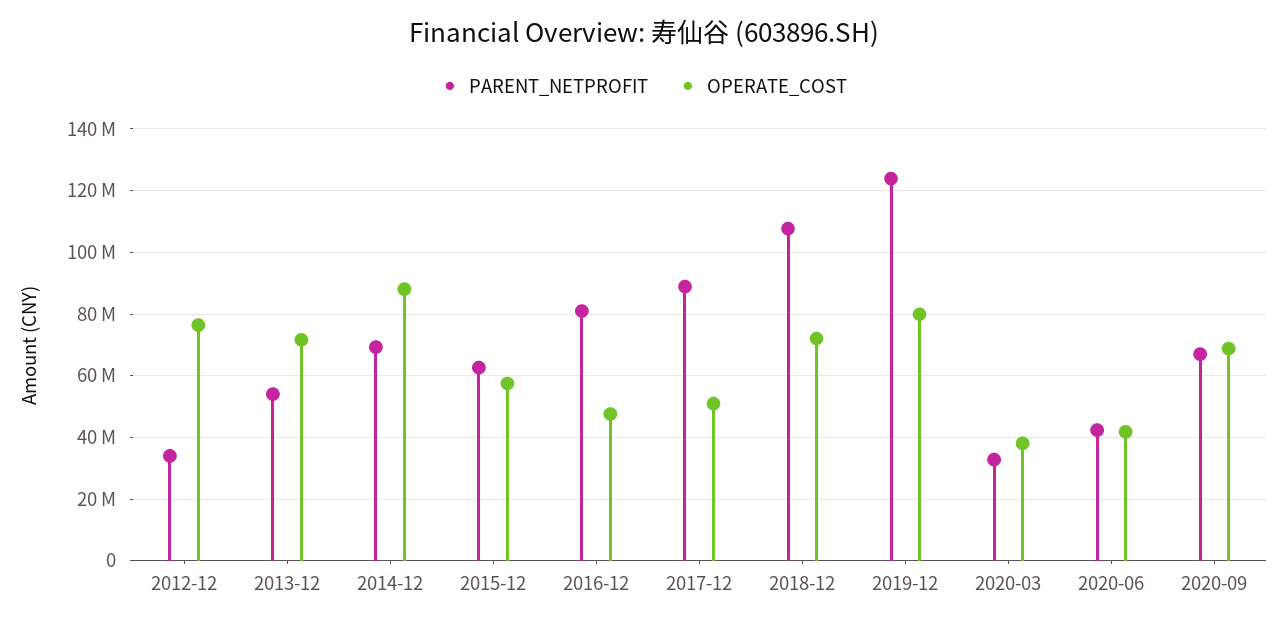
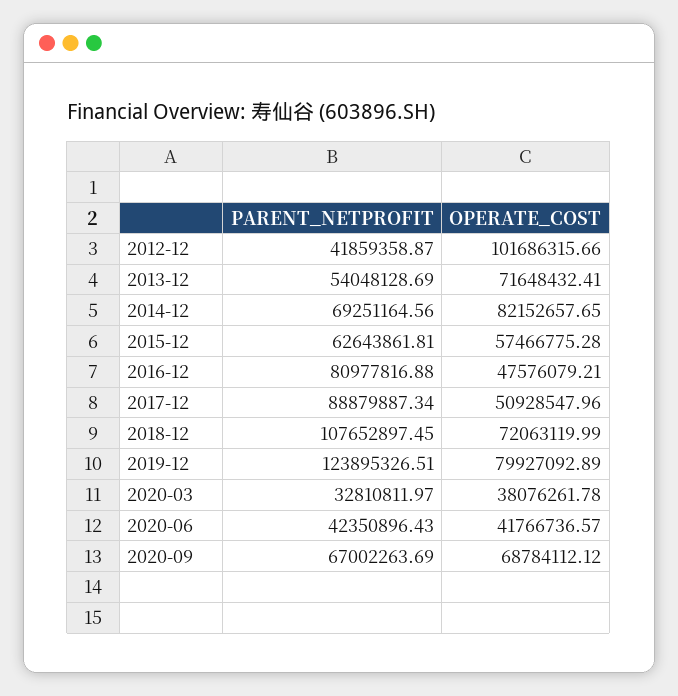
PARENT_NETPROFIT, 2012-12: 34000000 -> 41859358.87
OPERATE_COST, 2012-12: 76000000 -> 101686315.66
OPERATE_COST, 2014-12: 88000000 -> 82152657.65

